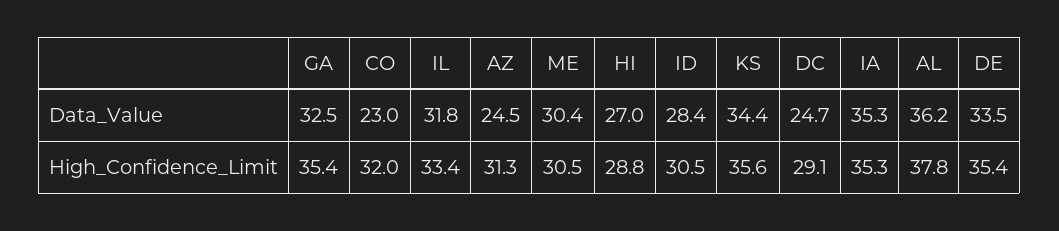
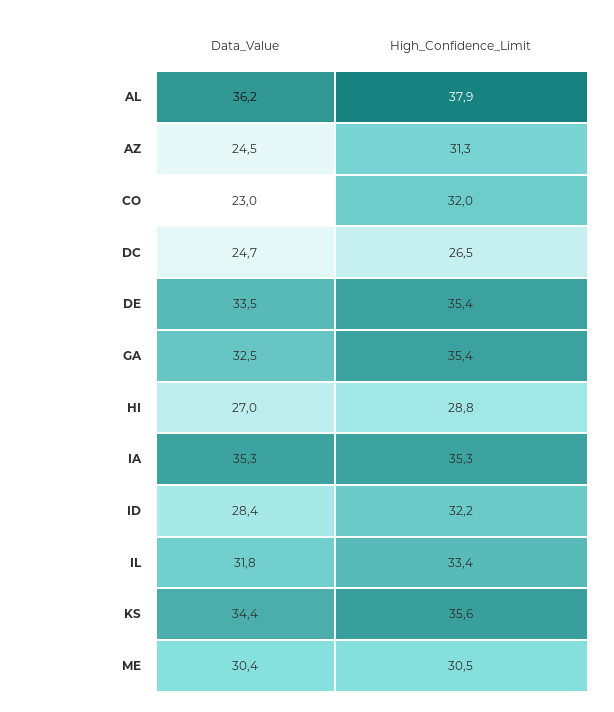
ID, High_Confidence_Limit: 30.5 -> 32.2
DC, High_Confidence_Limit: 29.1 -> 26.5
AL, High_Confidence_Limit: 37.8 -> 37.9

